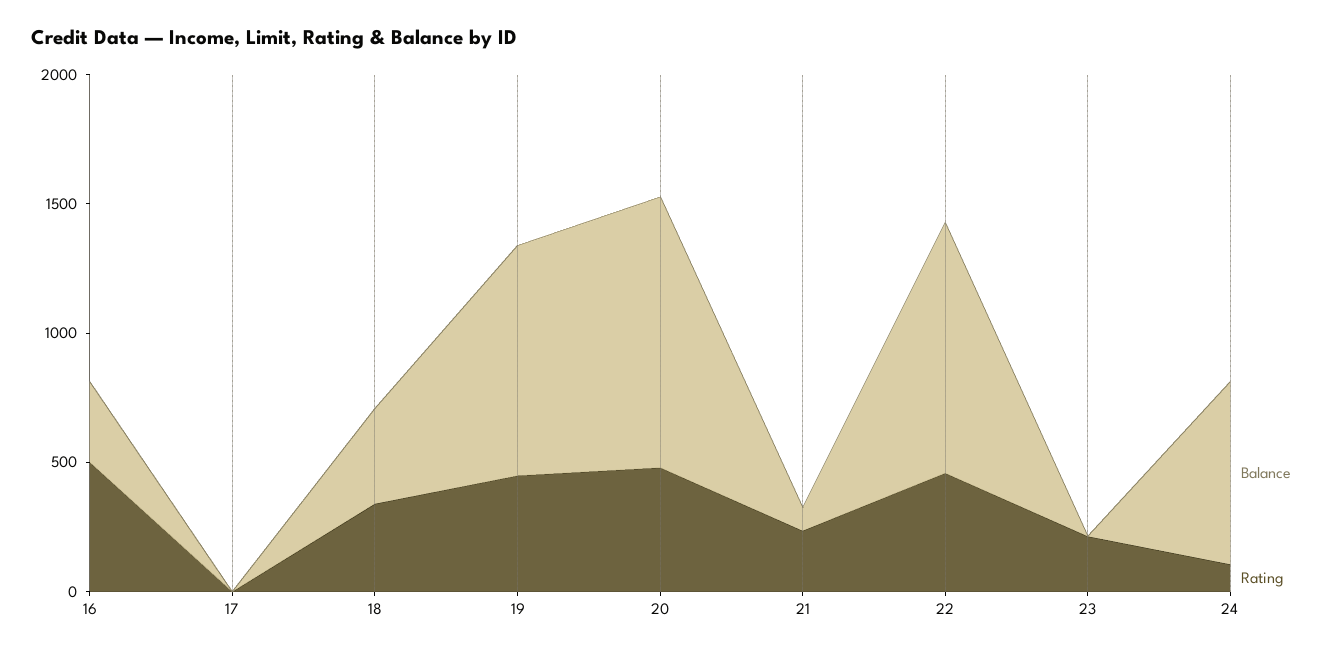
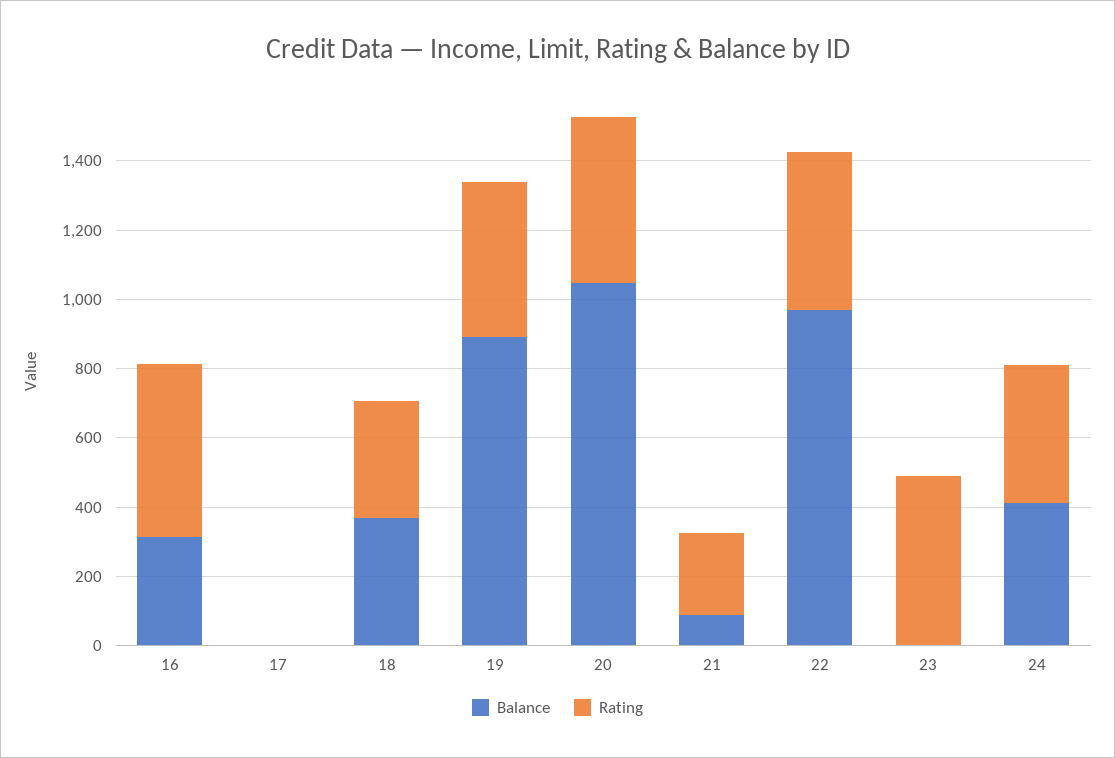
Rating, 23: 200 -> 500
Balance, 24: 700 -> 400
Rating, 24: 100 -> 400

